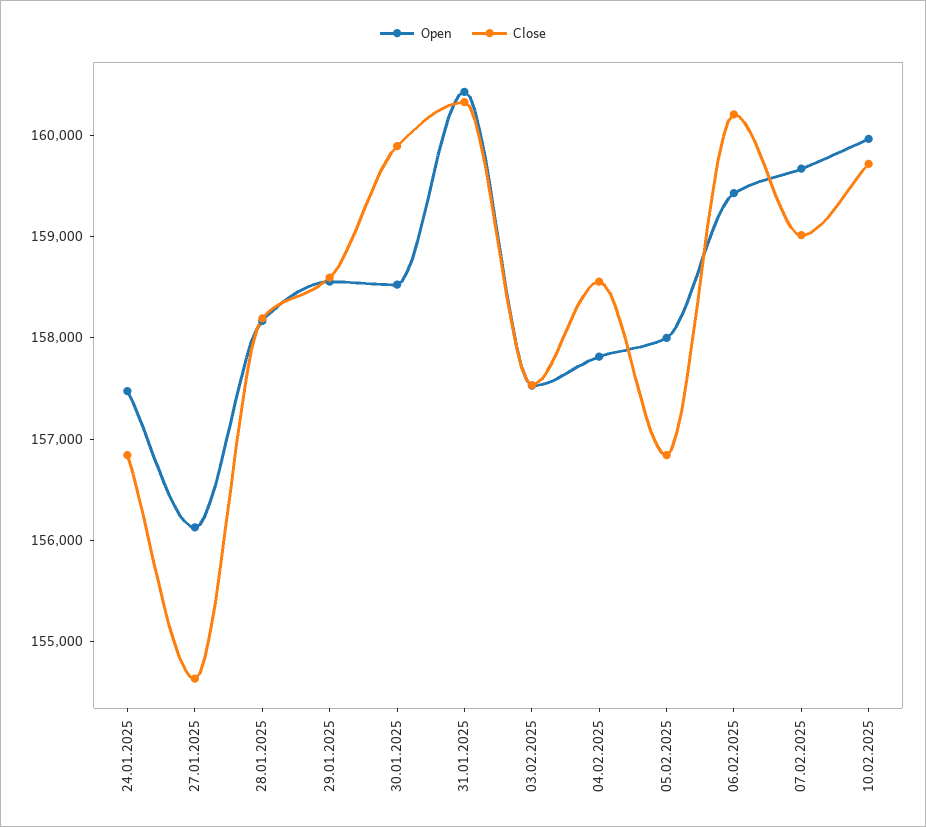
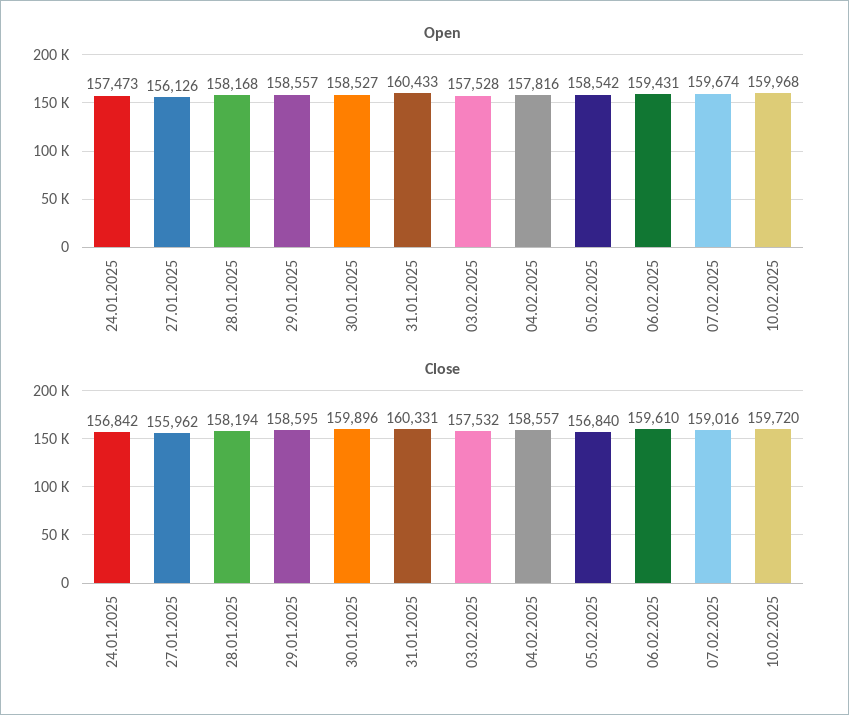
Close, 27.01.2025: 154600 -> 155962
Open, 05.02.2025: 158000 -> 158542
Close, 06.02.2025: 160200 -> 159610

